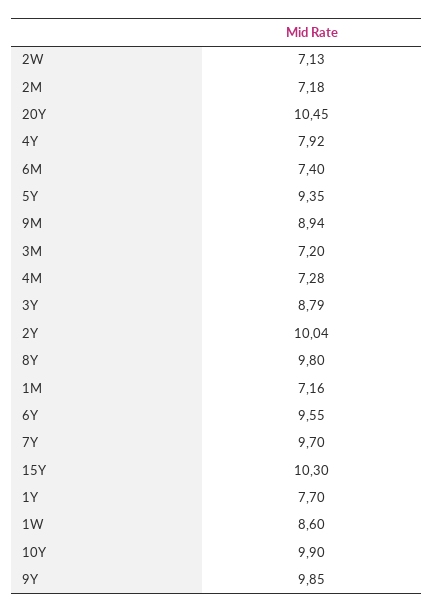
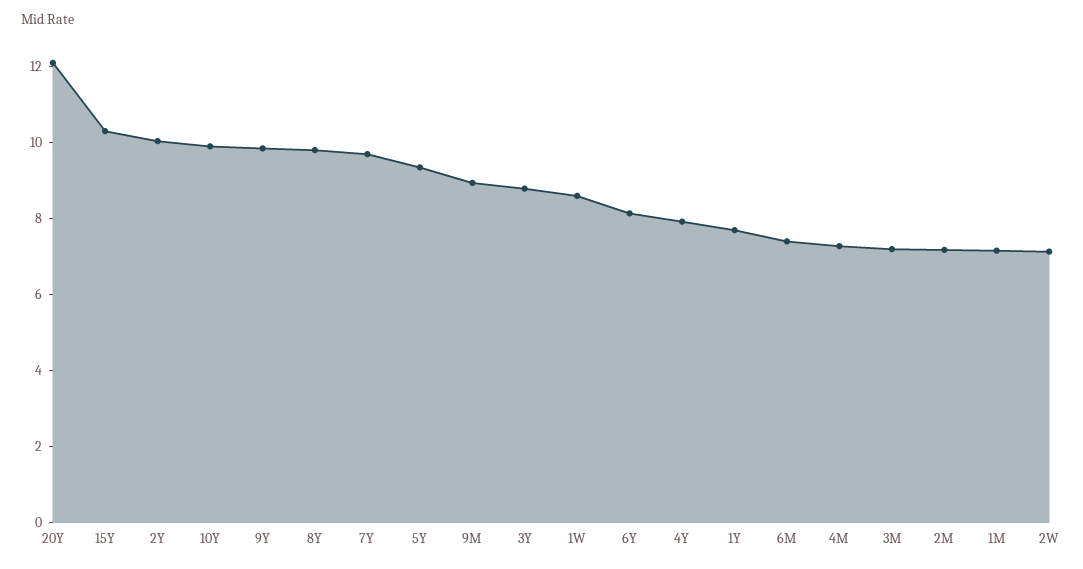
20Y: 10.45 -> 12
6Y: 9.55 -> 8

